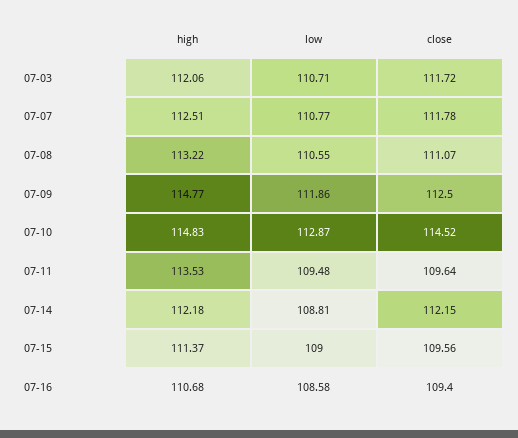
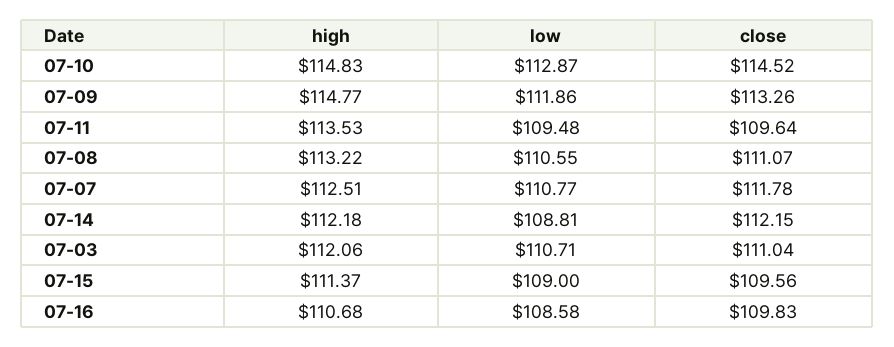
close, 07-03: 111.72 -> 111.04
close, 07-09: 112.5 -> 113.26
close, 07-16: 109.4 -> 109.83

